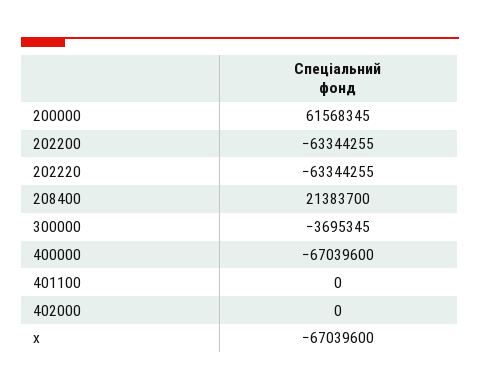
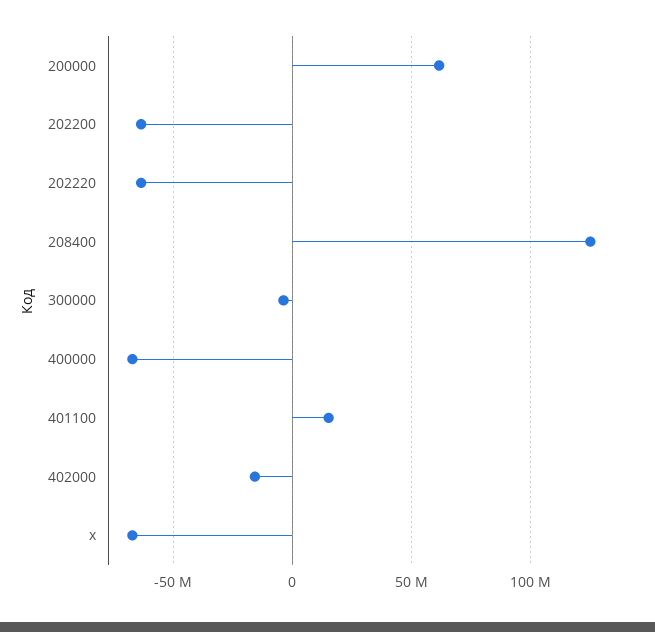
208400: 21383700 -> 125000000
401100: 0 -> 15000000
402000: 0 -> -15000000

